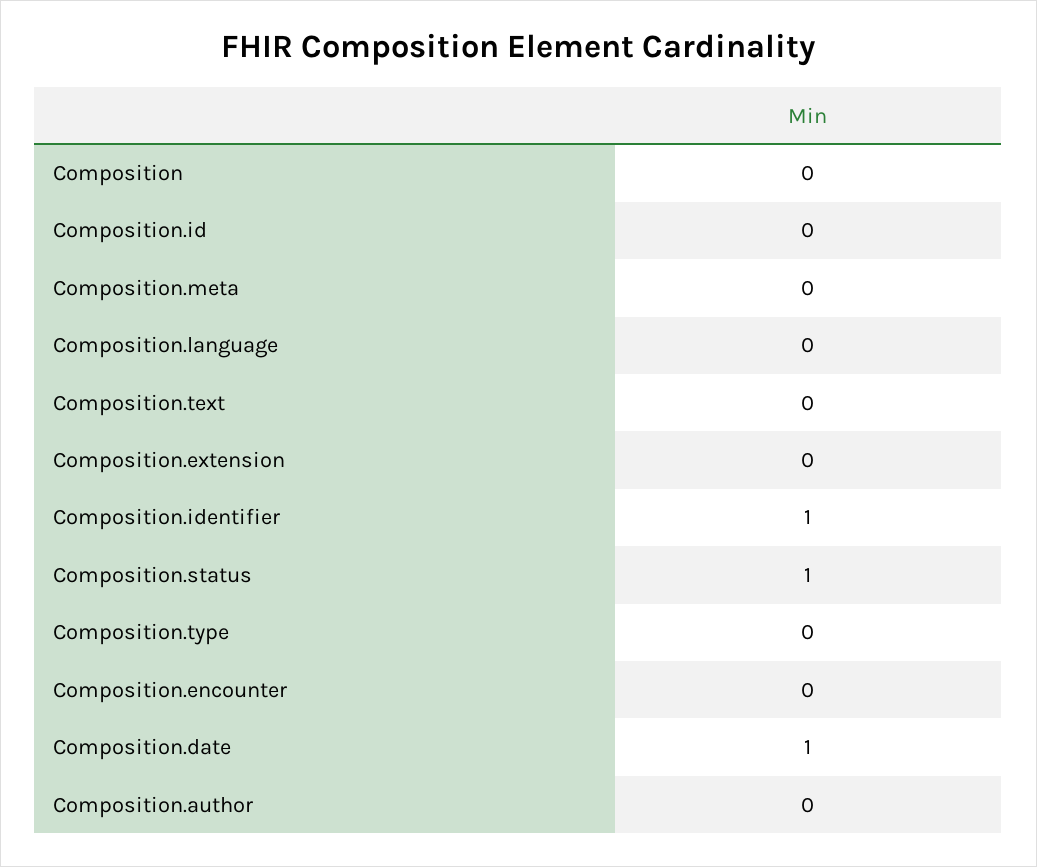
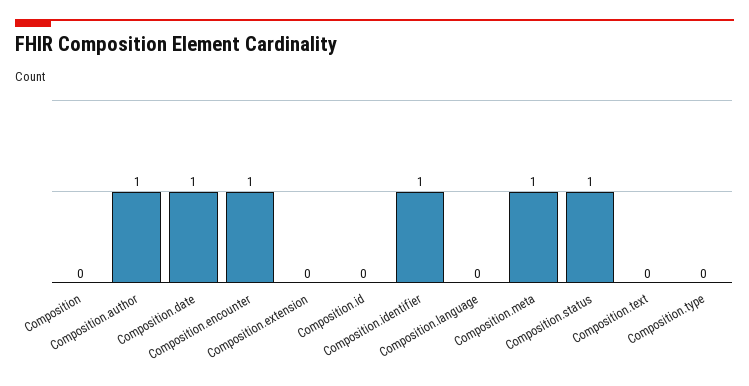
Composition.meta: 0 -> 1
Composition.encounter: 0 -> 1
Composition.author: 0 -> 1

